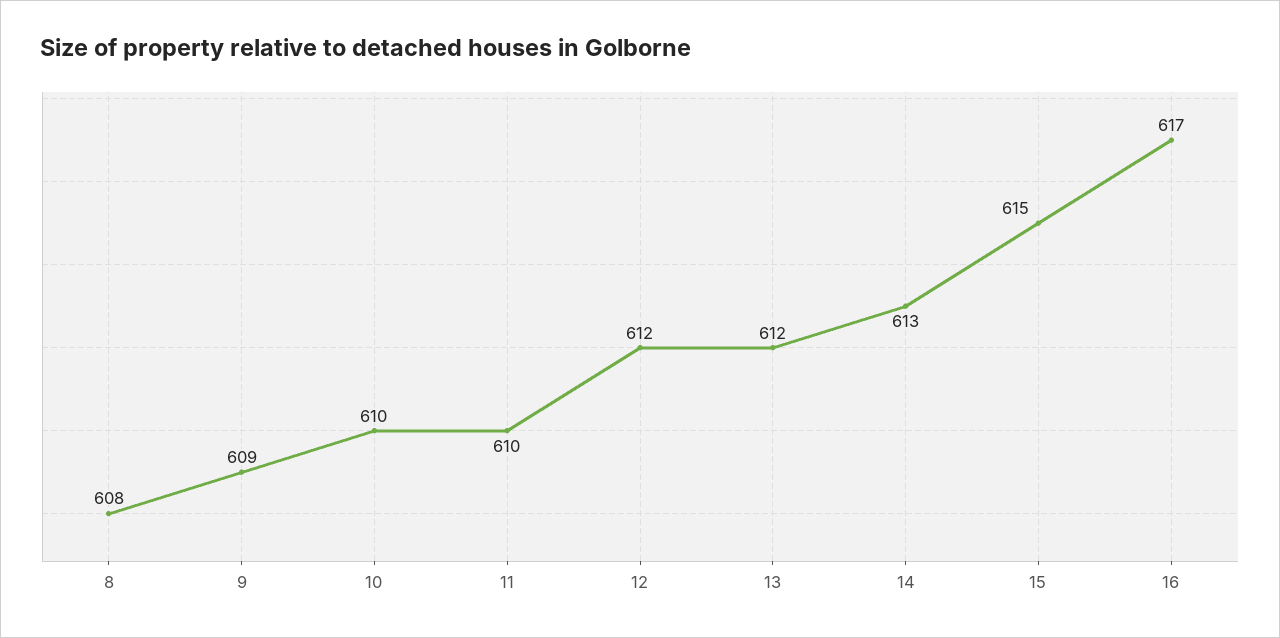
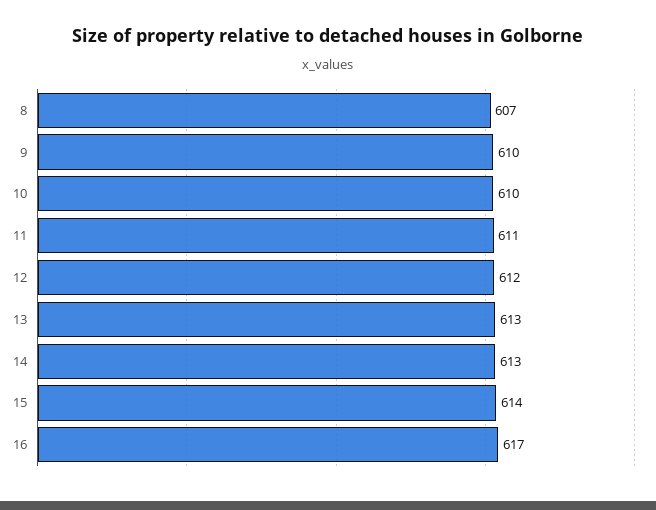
8: 608 -> 607
9: 609 -> 610
11: 610 -> 611
13: 612 -> 613
15: 615 -> 614

